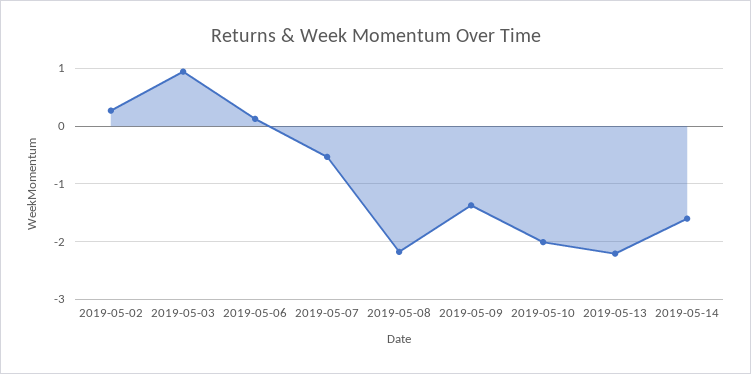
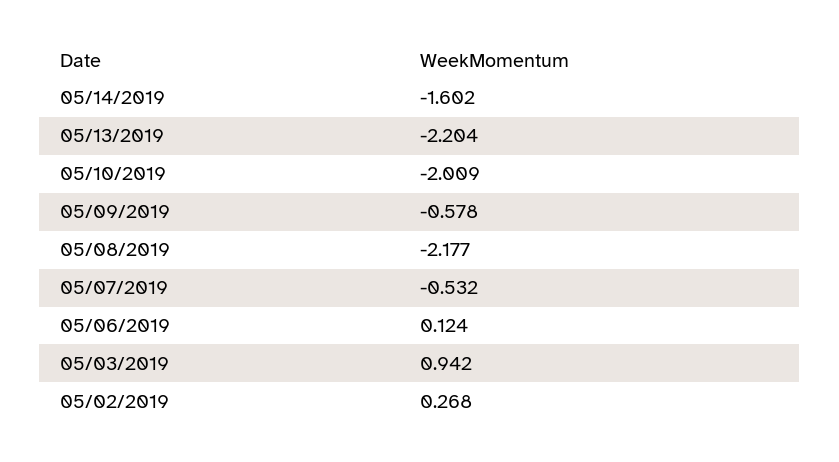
2019-05-09: -1.4 -> -0.578

